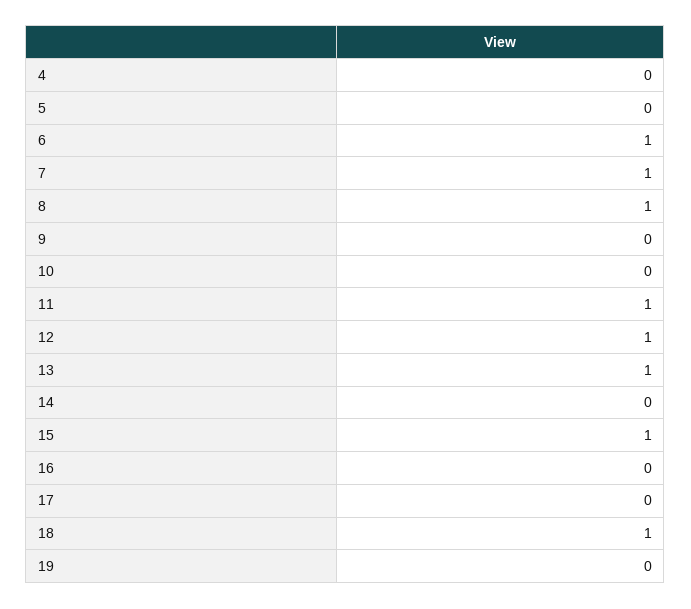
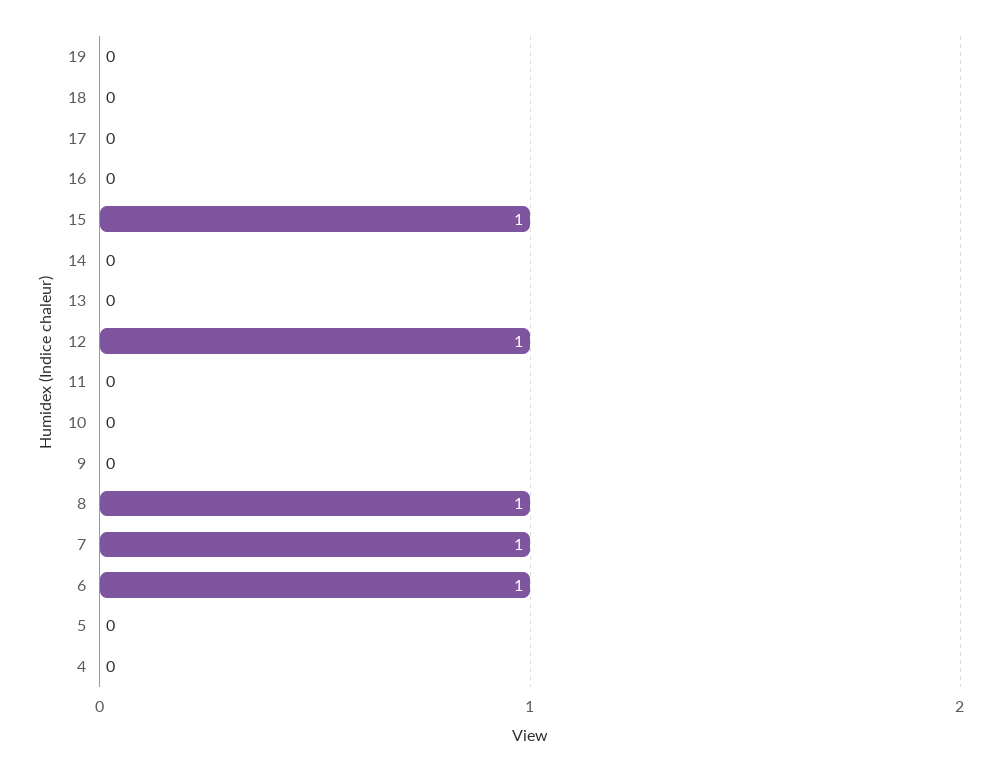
11: 1 -> 0
13: 1 -> 0
18: 1 -> 0

